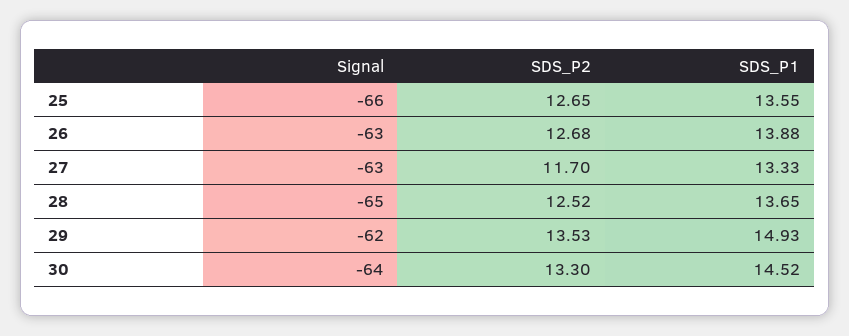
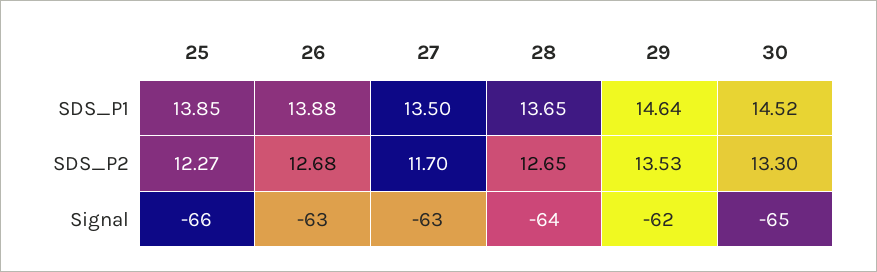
SDS_P2, 25: 12.65 -> 12.27
SDS_P1, 25: 13.55 -> 13.85
SDS_P1, 27: 13.33 -> 13.5
Signal, 28: -65 -> -64
SDS_P2, 28: 12.52 -> 12.65
SDS_P1, 29: 14.93 -> 14.64
Signal, 30: -64 -> -65

